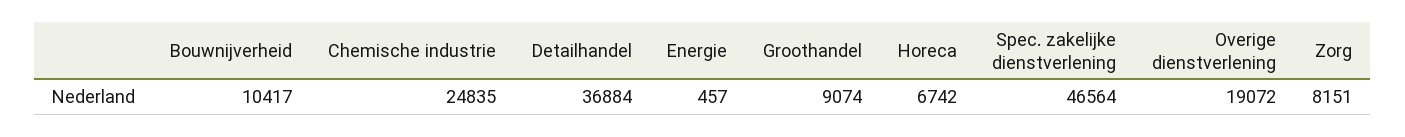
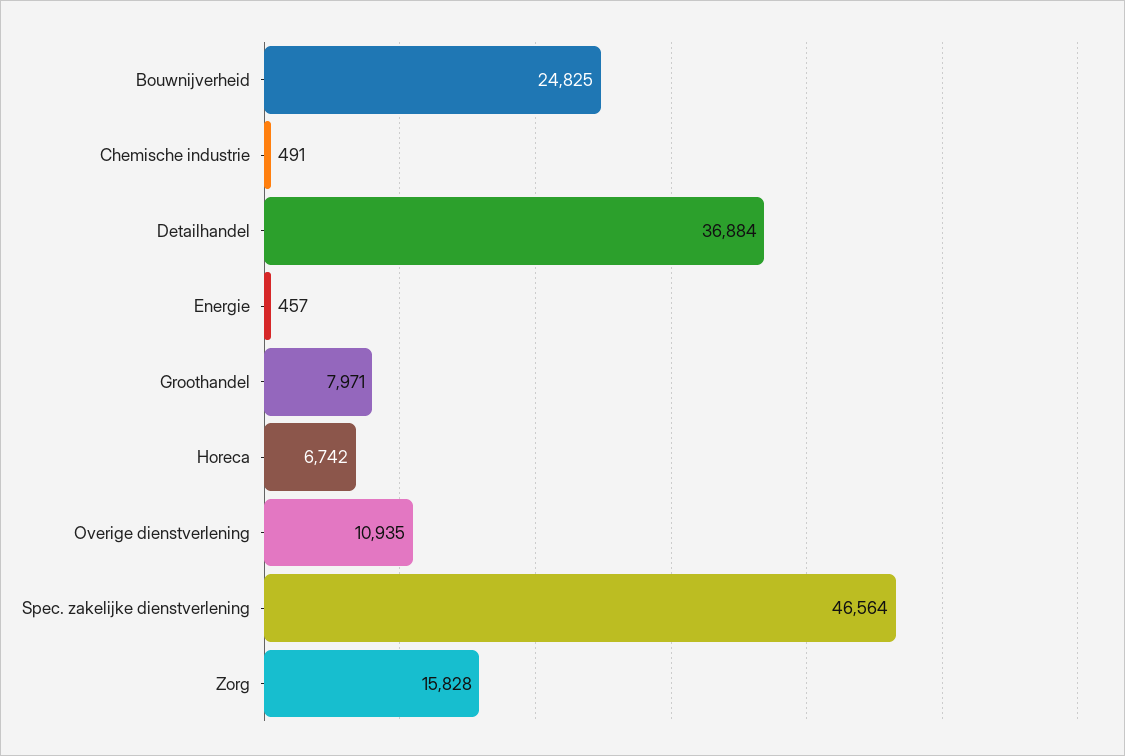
Bouwnijverheid: 10417 -> 24825
Chemische industrie: 24835 -> 491
Groothandel: 9074 -> 7971
Overige dienstverlening: 19072 -> 10935
Zorg: 8151 -> 15828

